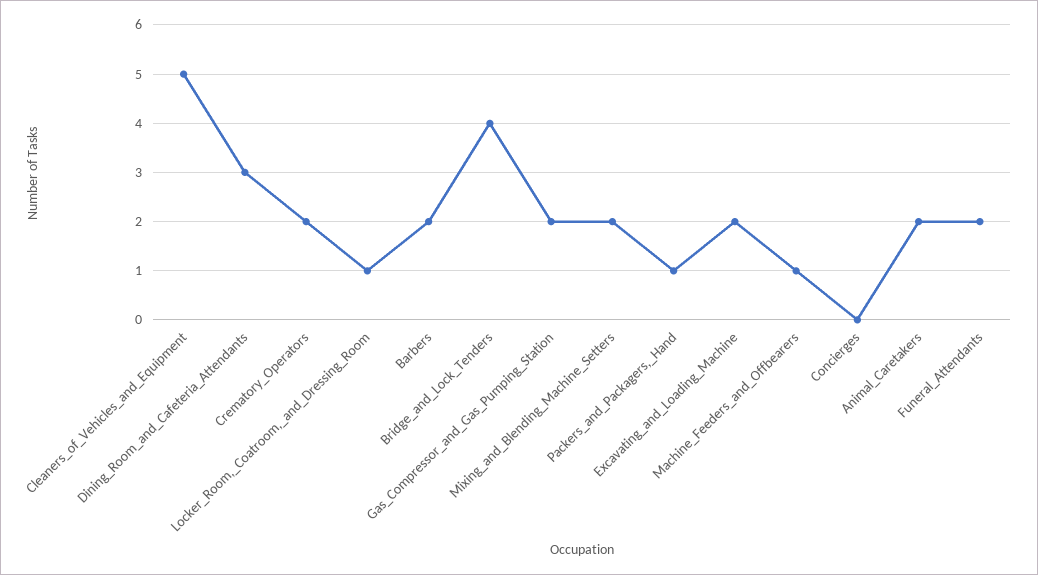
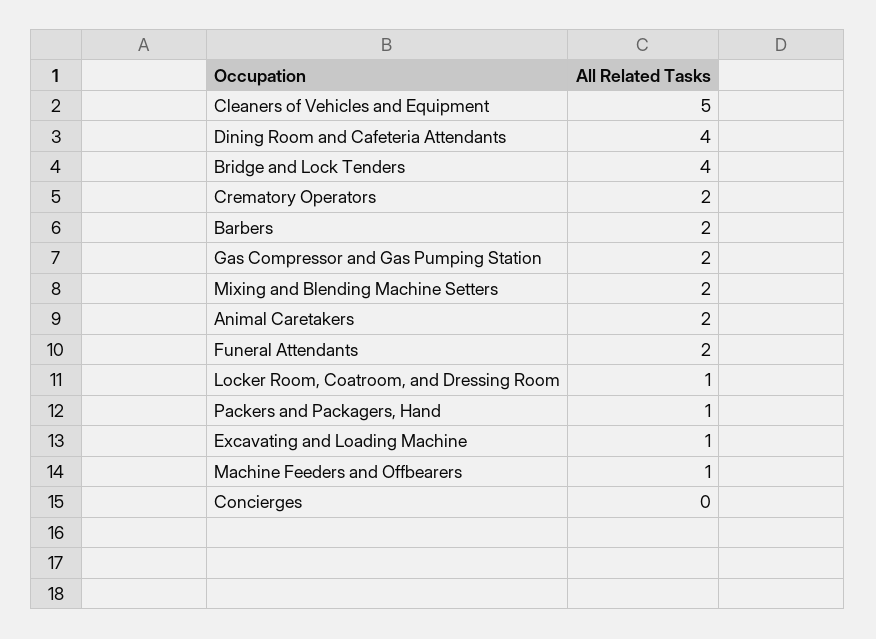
Dining_Room_and_Cafeteria_Attendants: 3 -> 4
Excavating_and_Loading_Machine: 2 -> 1

